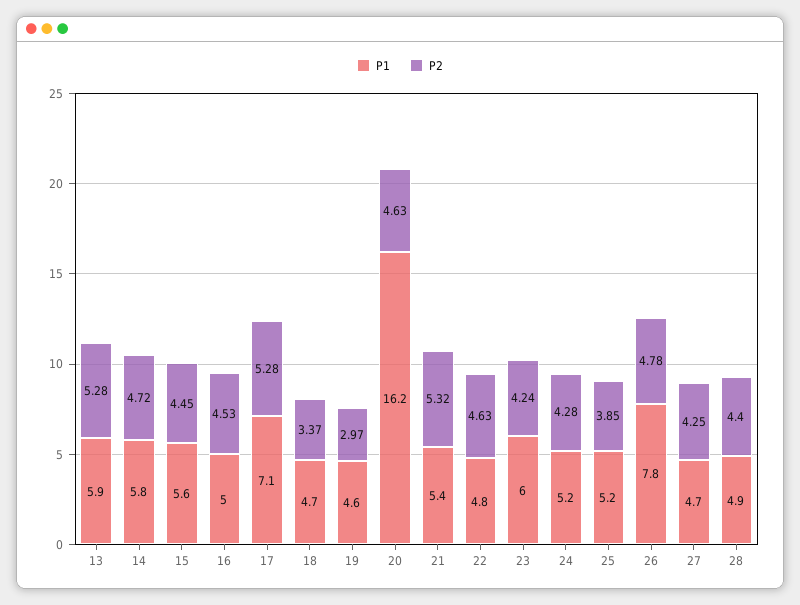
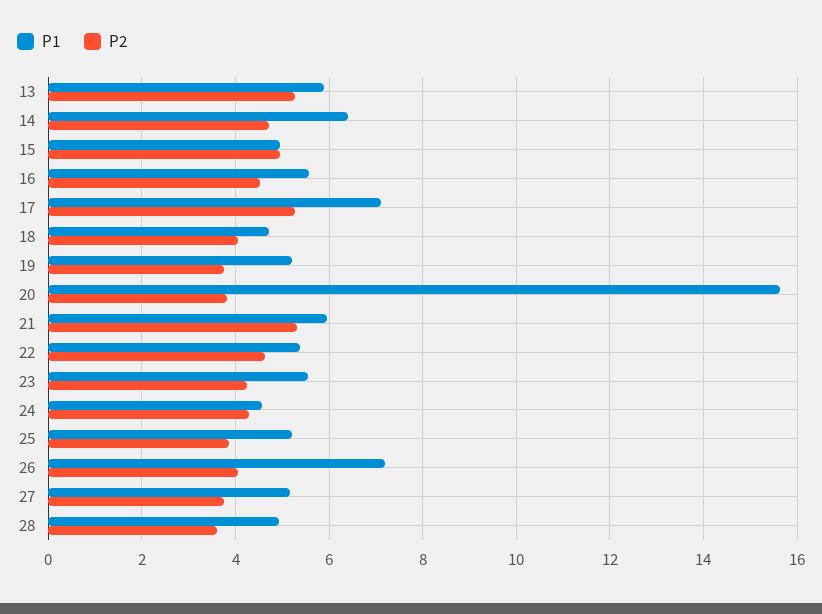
P1, 14: 5.8 -> 6.4
P1, 15: 5.6 -> 5
P2, 15: 4.45 -> 5
P1, 16: 5 -> 5.6
P2, 18: 3.37 -> 4
P1, 19: 4.6 -> 5.2
P2, 19: 2.97 -> 3.8
P1, 20: 16.2 -> 15.6
P2, 20: 4.63 -> 3.8
P1, 21: 5.4 -> 6
P1, 22: 4.8 -> 5.4
P1, 23: 6 -> 5.6
P1, 24: 5.2 -> 4.6
P1, 26: 7.8 -> 7.2
P2, 26: 4.78 -> 4
P1, 27: 4.7 -> 5.2
P2, 27: 4.25 -> 3.8
P2, 28: 4.4 -> 3.6

